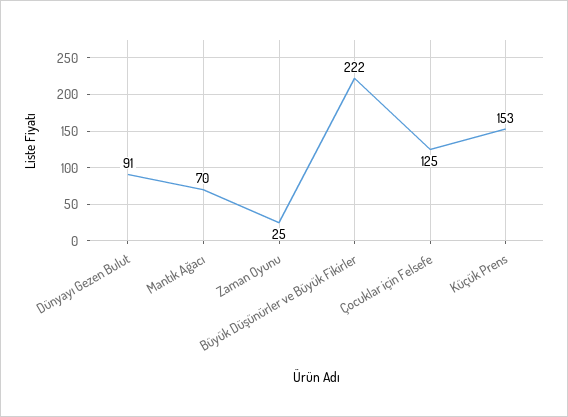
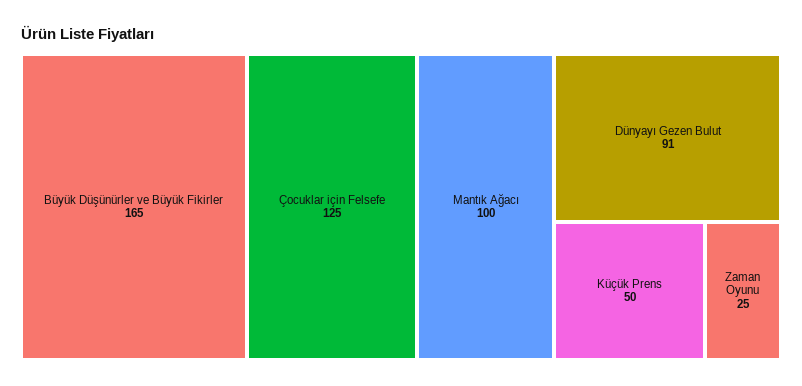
Mantık Ağacı: 70 -> 100
Büyük Düşünürler ve Büyük Fikirler: 222 -> 165
Küçük Prens: 153 -> 50

